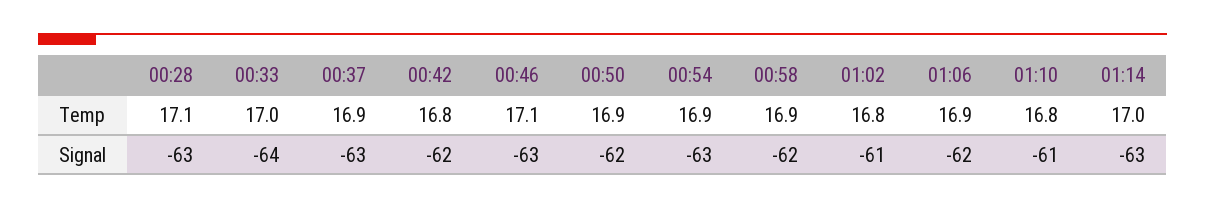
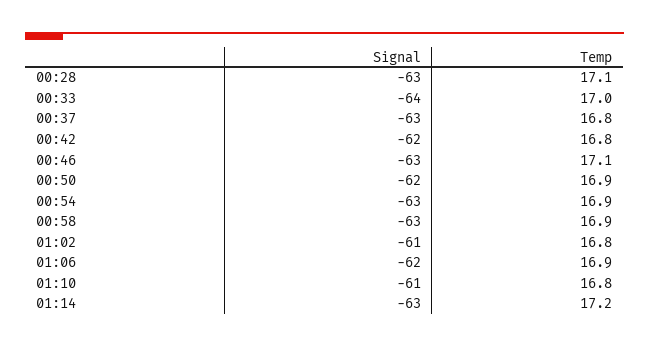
00:37, Temp: 16.9 -> 16.8
01:14, Temp: 17 -> 17.2
00:58, Signal: -62 -> -63

